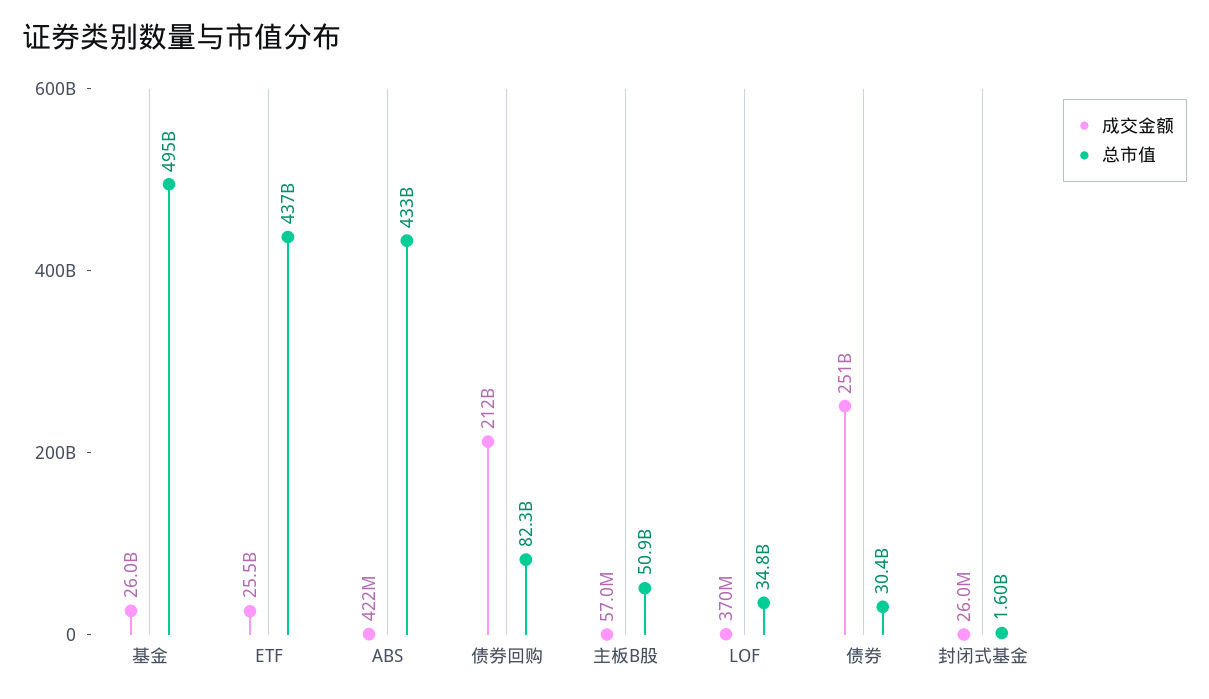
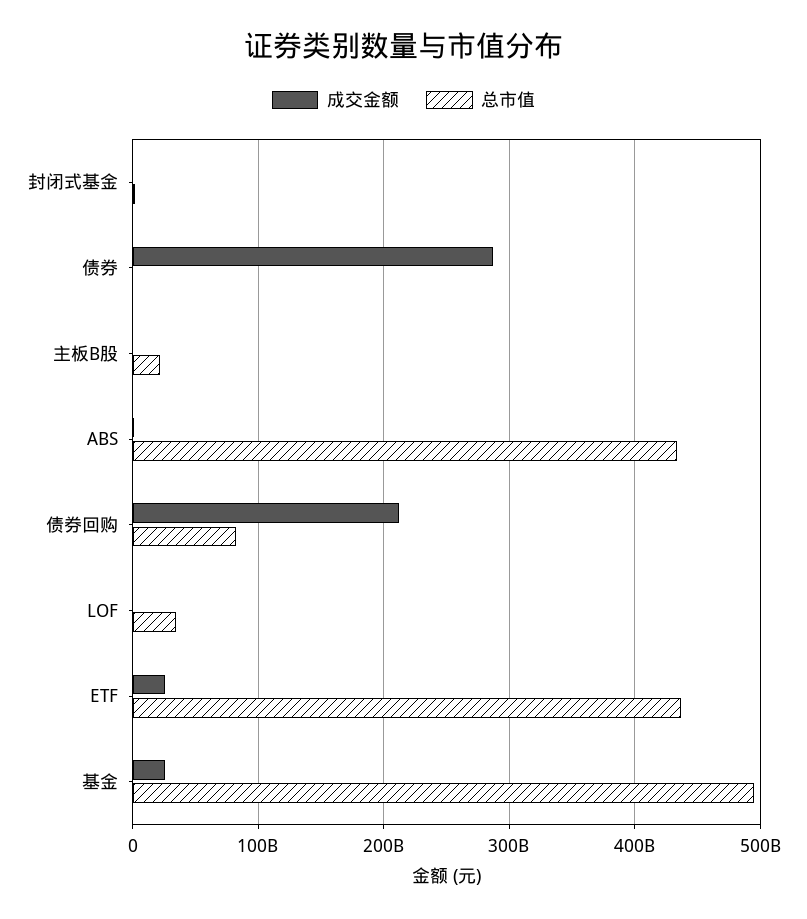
总市值, 主板B股: 50900000000 -> 20000000000
成交金额, 债券: 251000000000 -> 290000000000
总市值, 债券: 30400000000 -> 0

